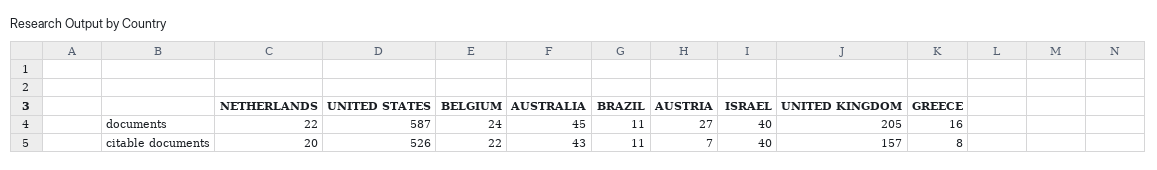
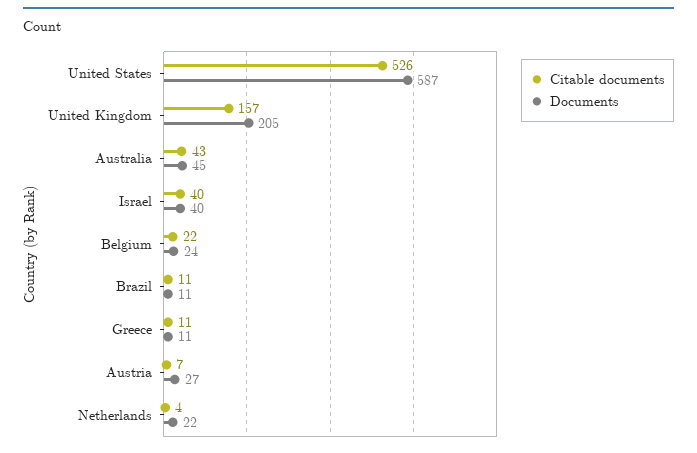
documents, GREECE: 16 -> 11
citable documents, NETHERLANDS: 20 -> 4
citable documents, GREECE: 8 -> 11

